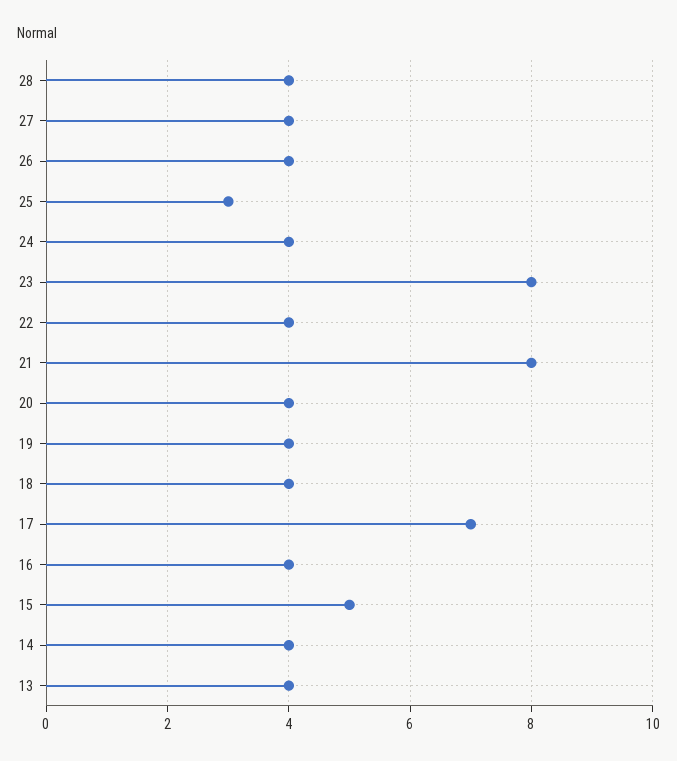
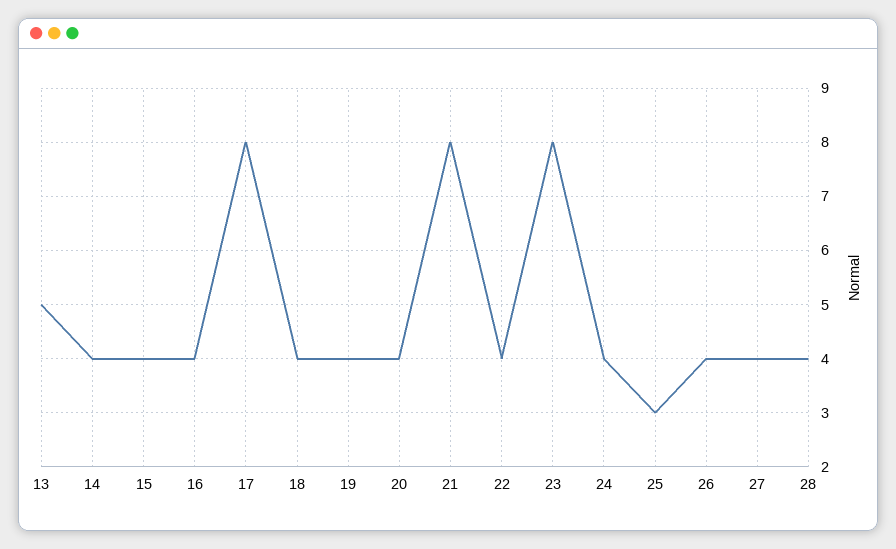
17: 7 -> 8
15: 5 -> 4
13: 4 -> 5

